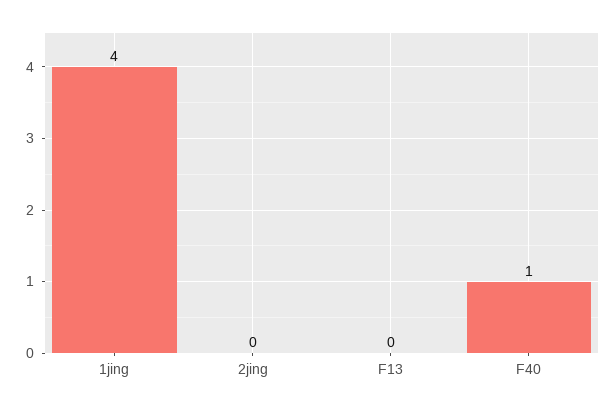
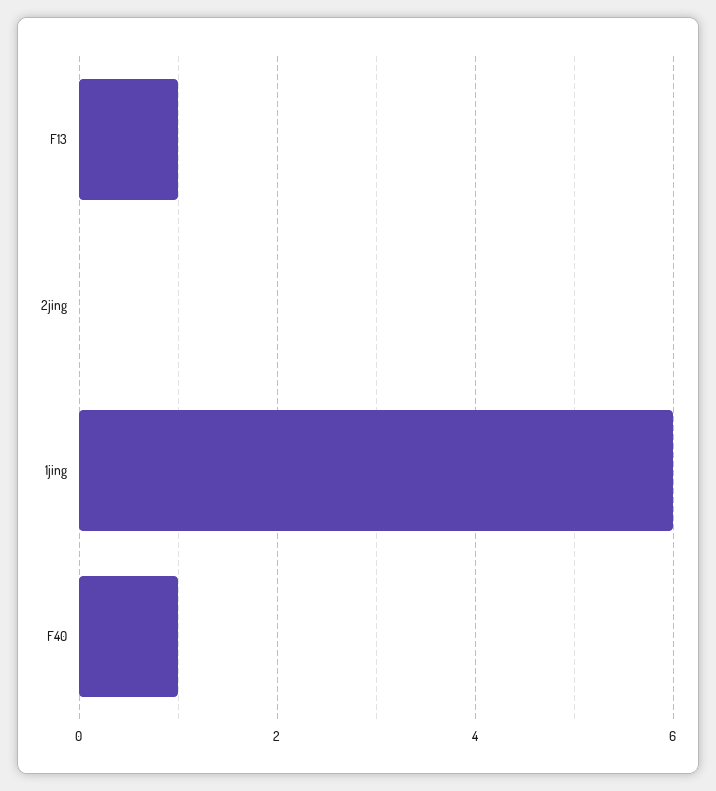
1jing: 4 -> 6
F13: 0 -> 1

